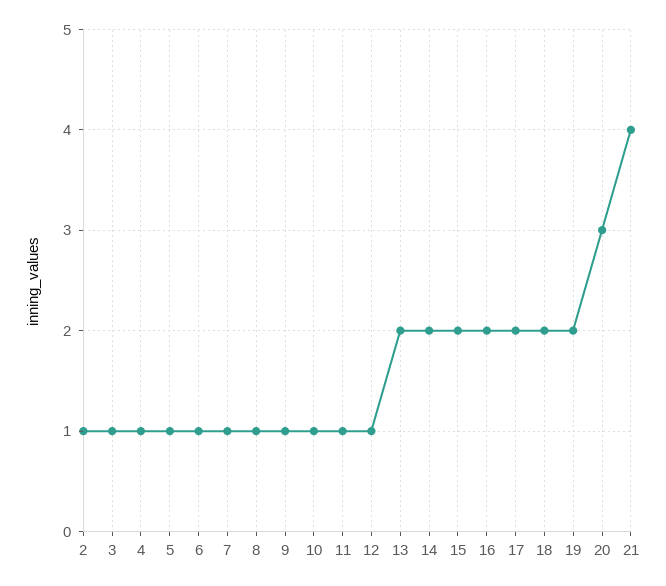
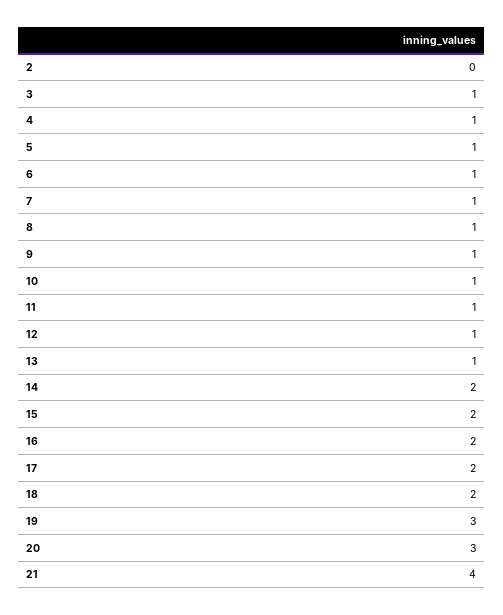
2: 1 -> 0
13: 2 -> 1
19: 2 -> 3

